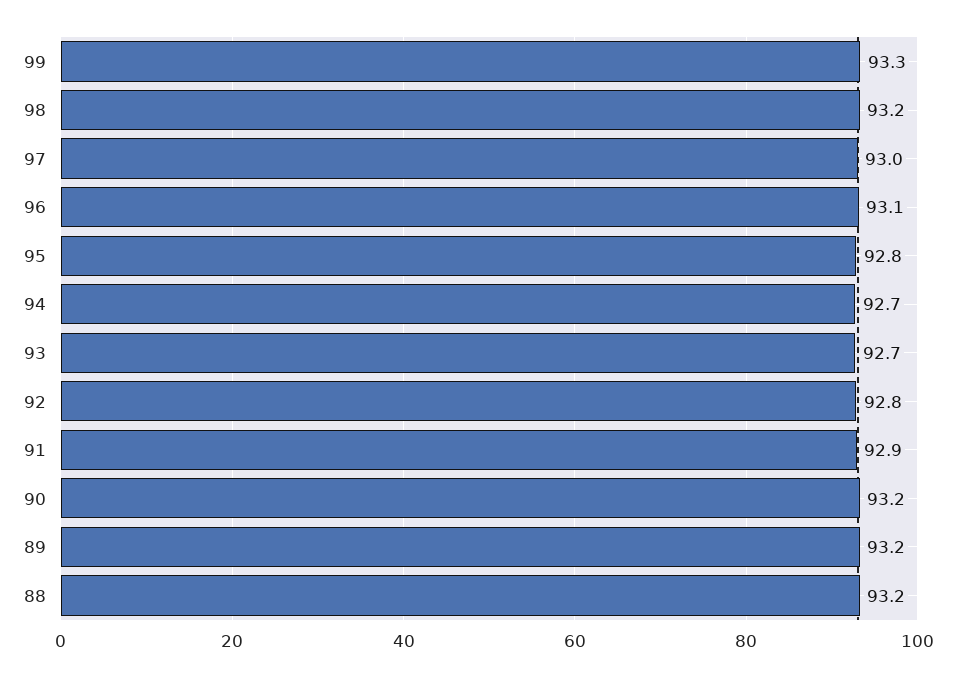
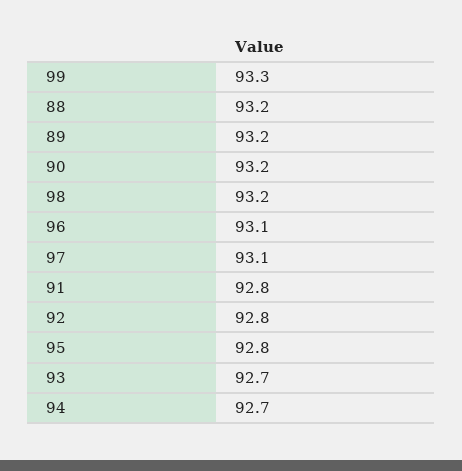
97: 93 -> 93.1
91: 92.9 -> 92.8

